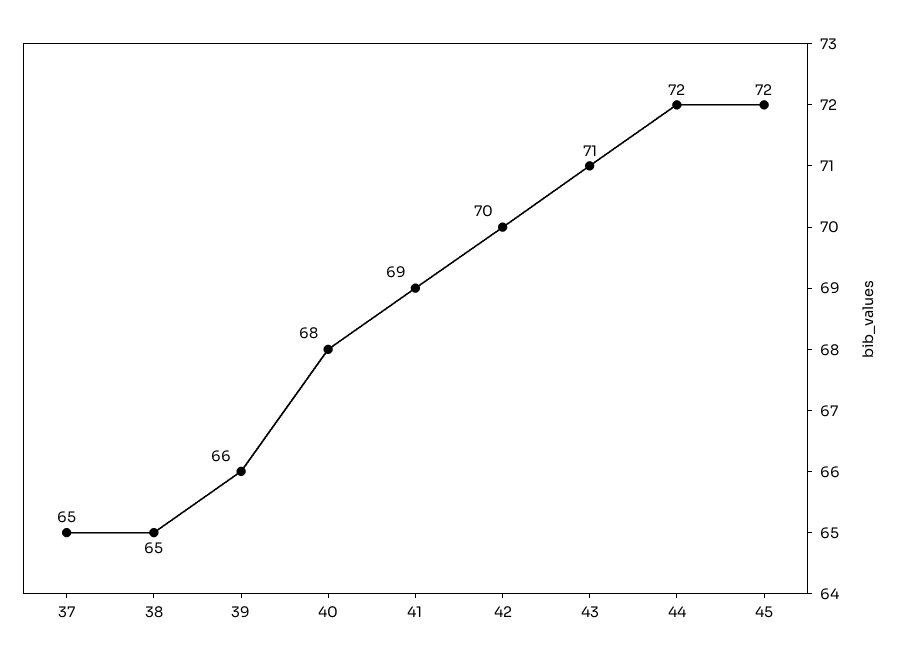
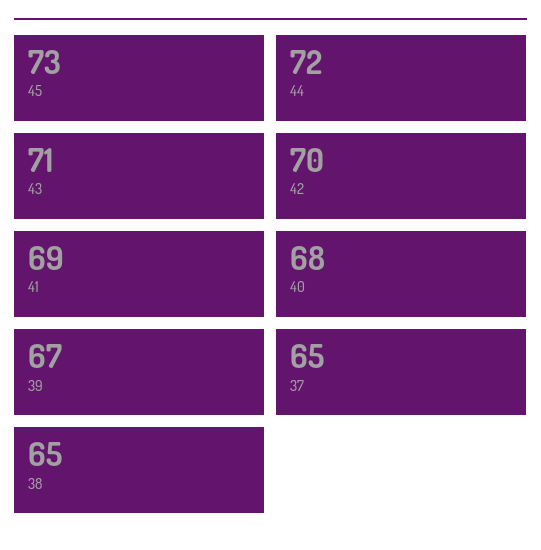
39: 66 -> 67
45: 72 -> 73

